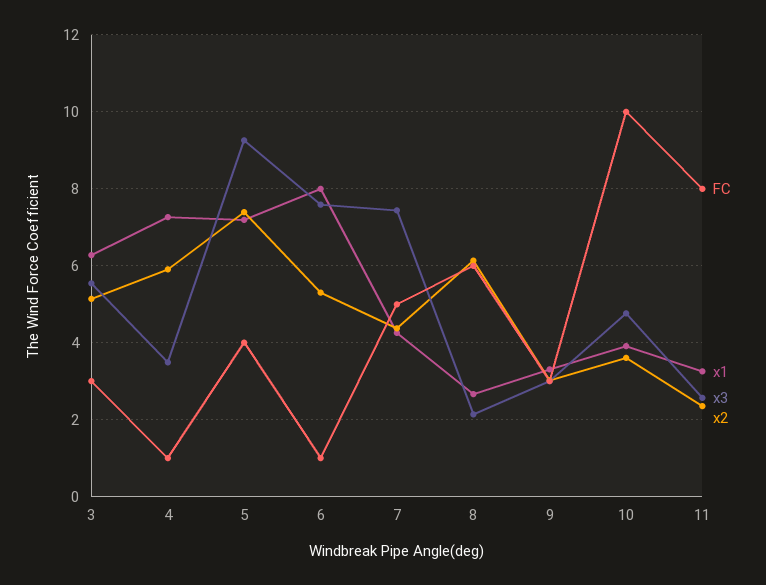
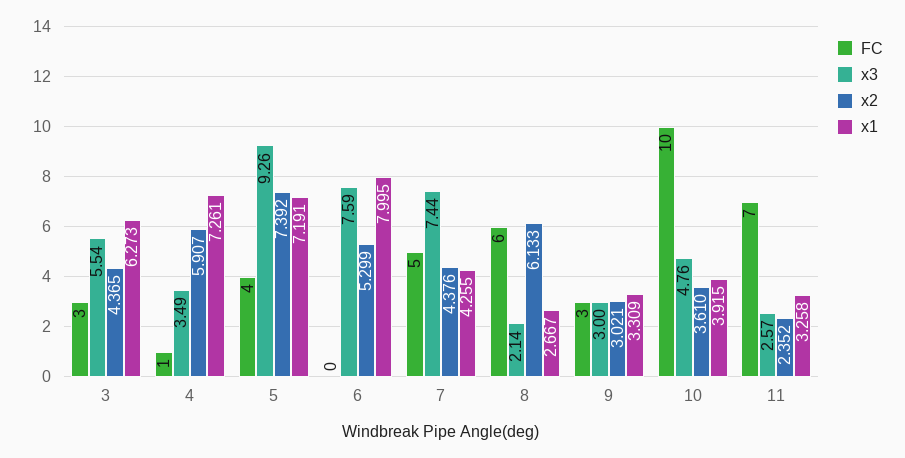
x2, 3: 5.2 -> 4.365
FC, 6: 1 -> 0
FC, 11: 8 -> 7

